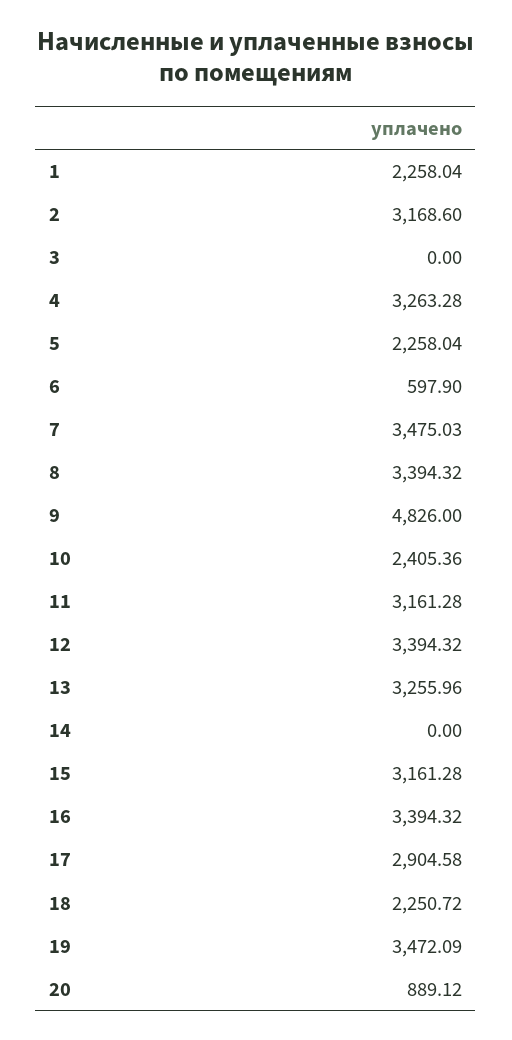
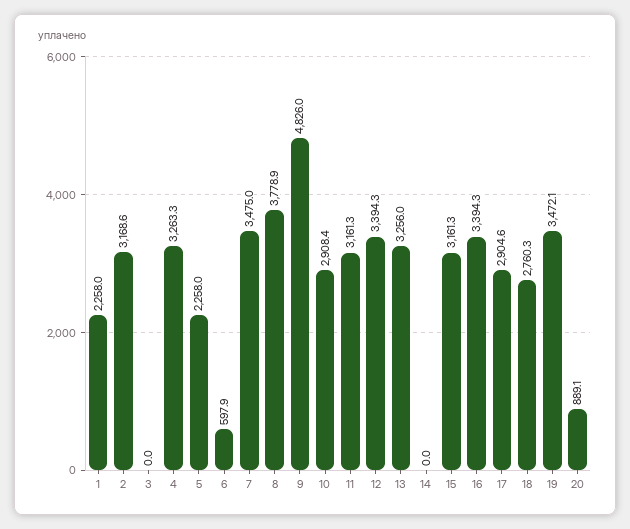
8: 3394.32 -> 3778.9
10: 2405.36 -> 2908.4
18: 2250.72 -> 2760.3

